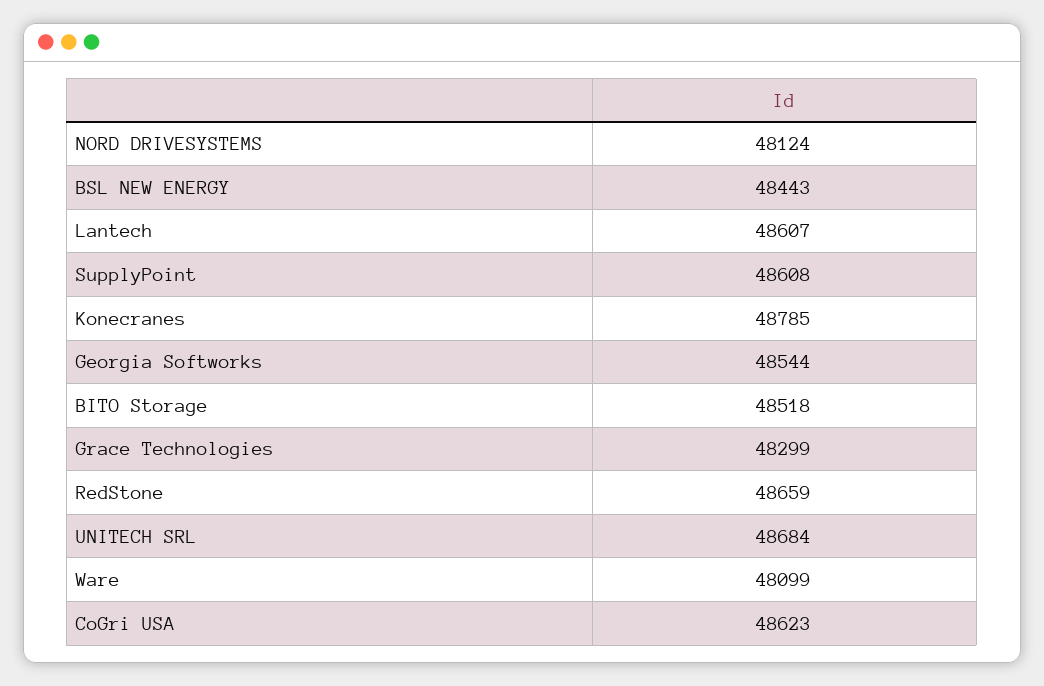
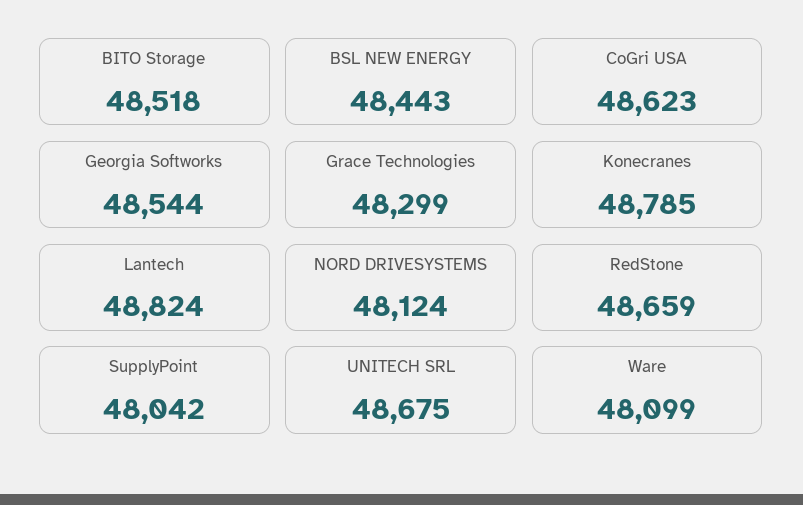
Lantech: 48607 -> 48824
SupplyPoint: 48608 -> 48042
UNITECH SRL: 48684 -> 48675

